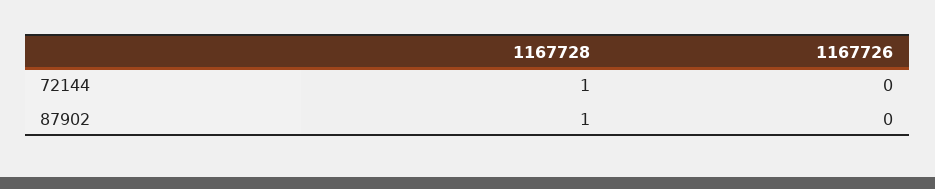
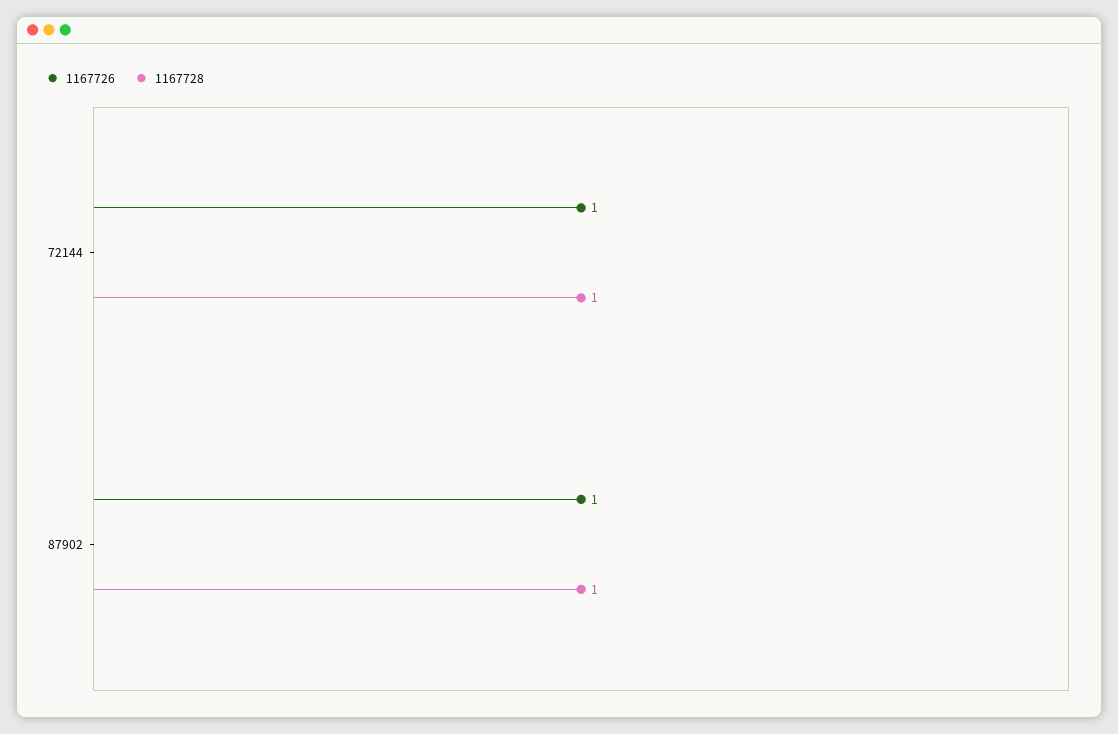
1167726, 72144: 0 -> 1
1167726, 87902: 0 -> 1

